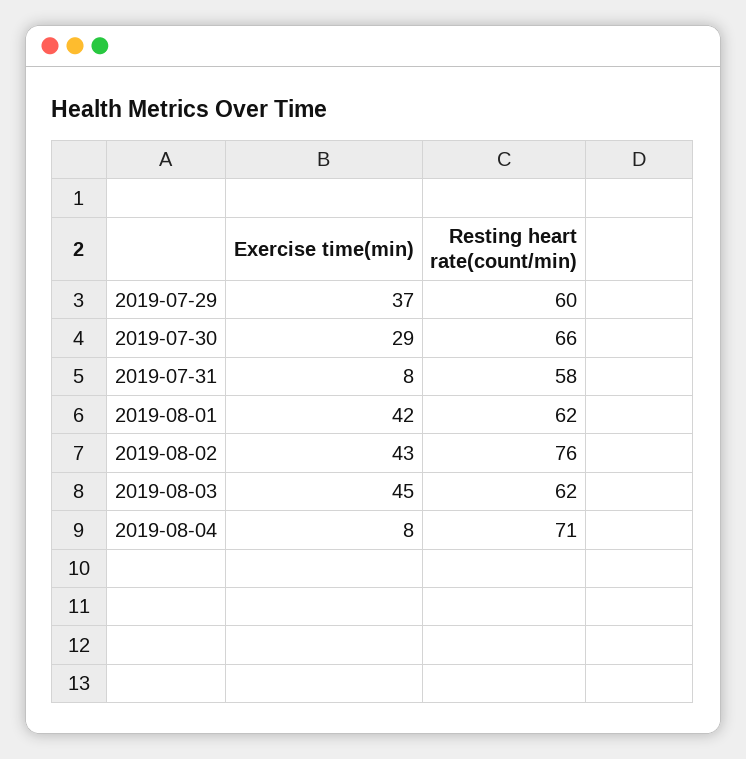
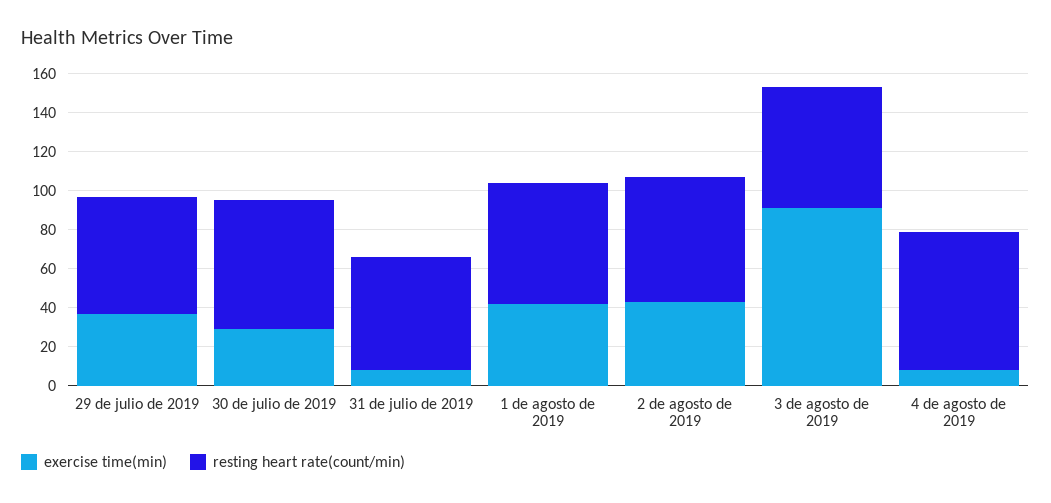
Resting heart rate(count/min), 2019-08-02: 76 -> 65
Exercise time(min), 2019-08-03: 45 -> 90

